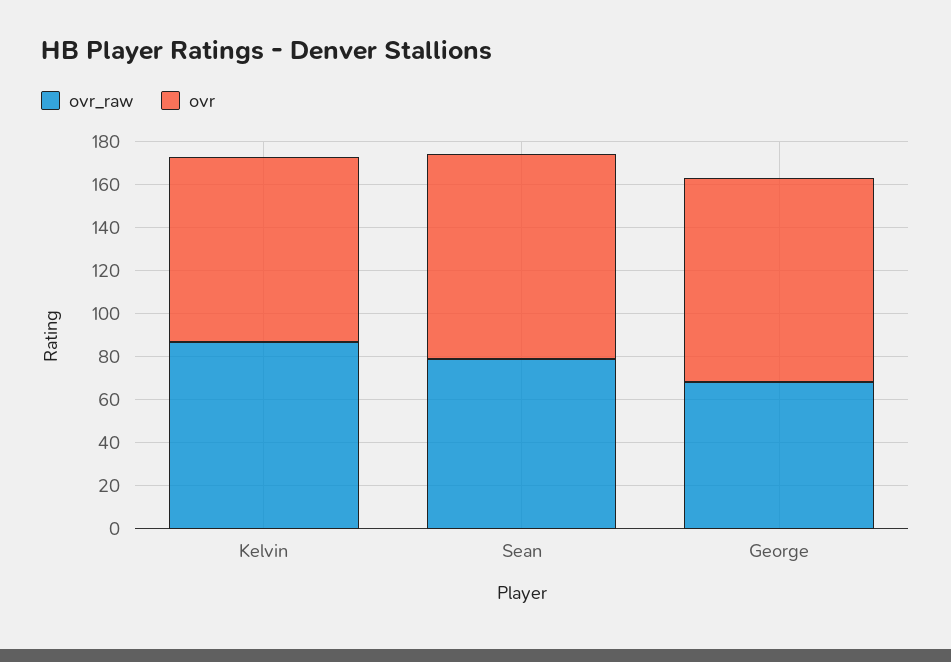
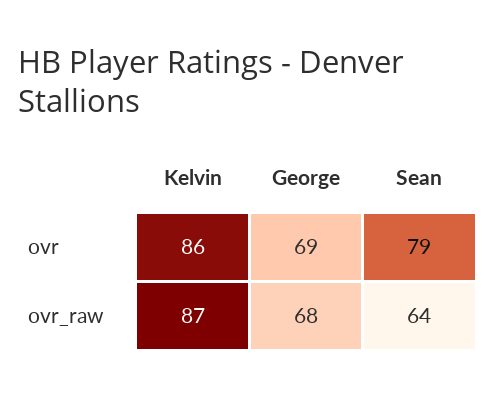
ovr_raw, Sean: 80 -> 64
ovr, Sean: 95 -> 79
ovr, George: 95 -> 69

